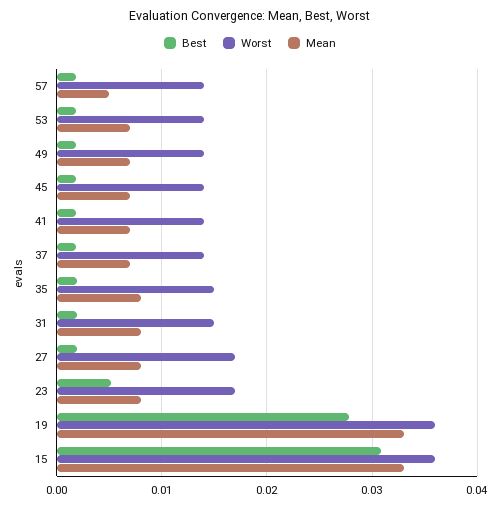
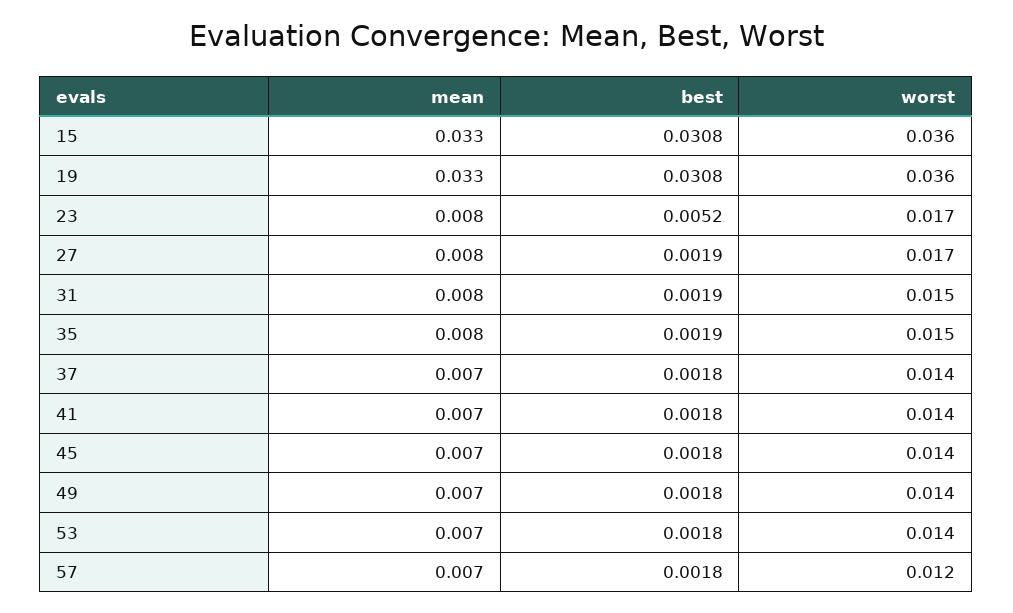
Worst, 57: 0.014 -> 0.012
Mean, 57: 0.005 -> 0.007
Best, 19: 0.028 -> 0.0308

